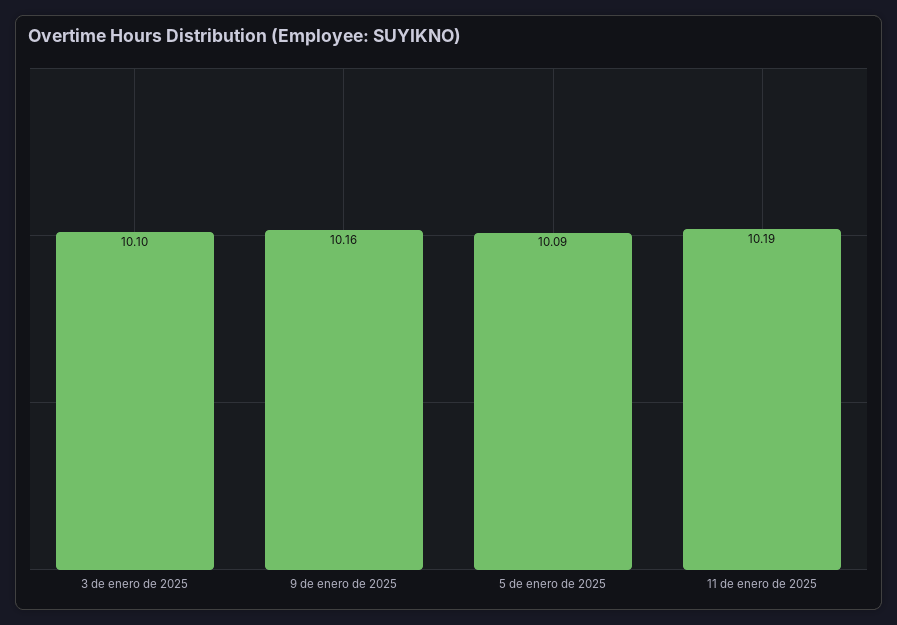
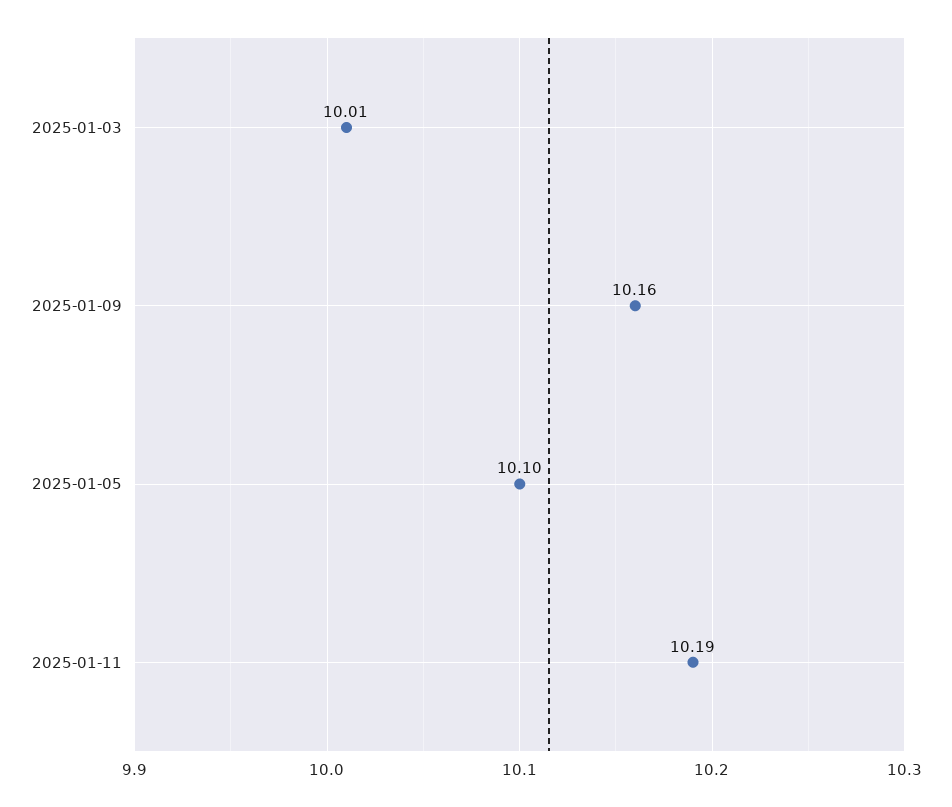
3 de enero de 2025: 10.1 -> 10.01
5 de enero de 2025: 10.09 -> 10.1

